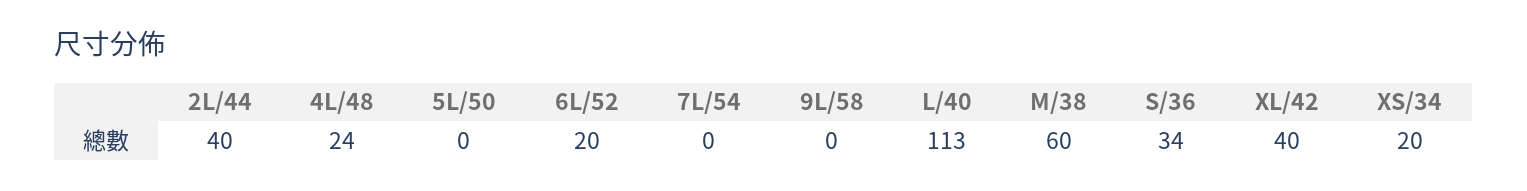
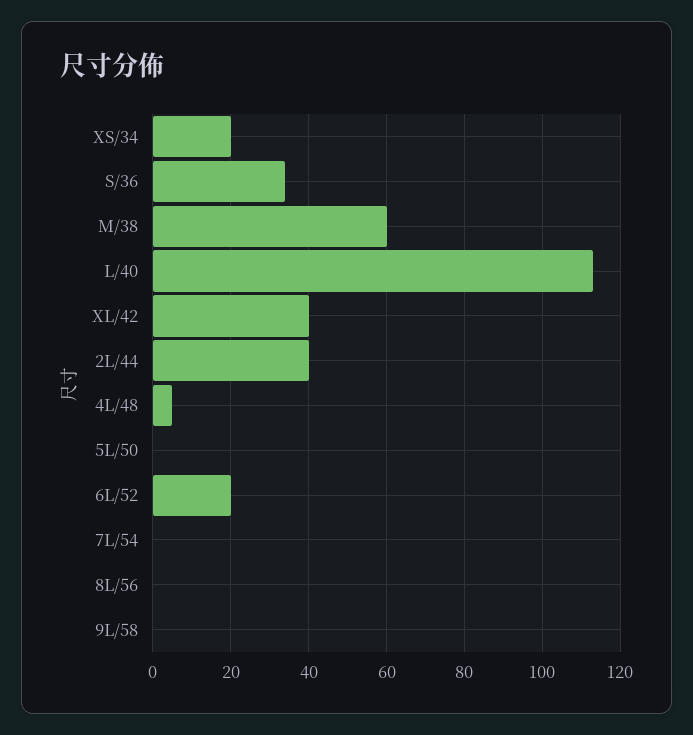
4L/48: 24 -> 5
8L/56: none -> 0

